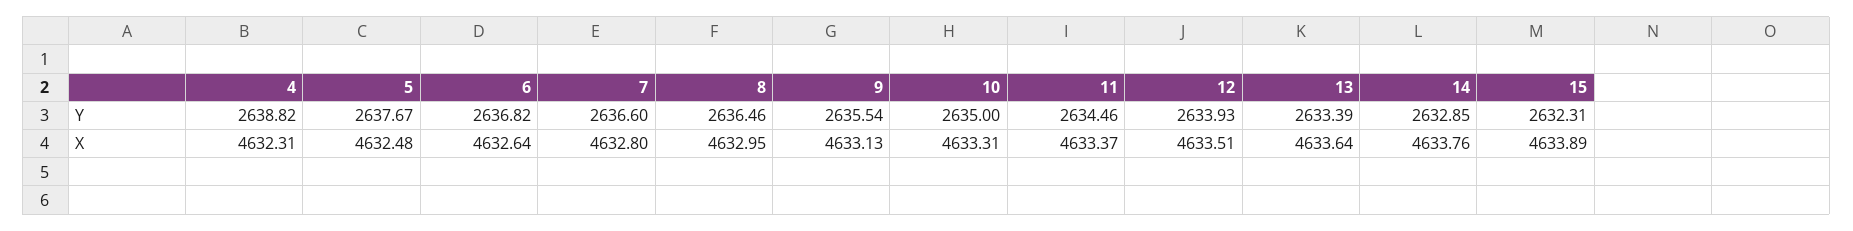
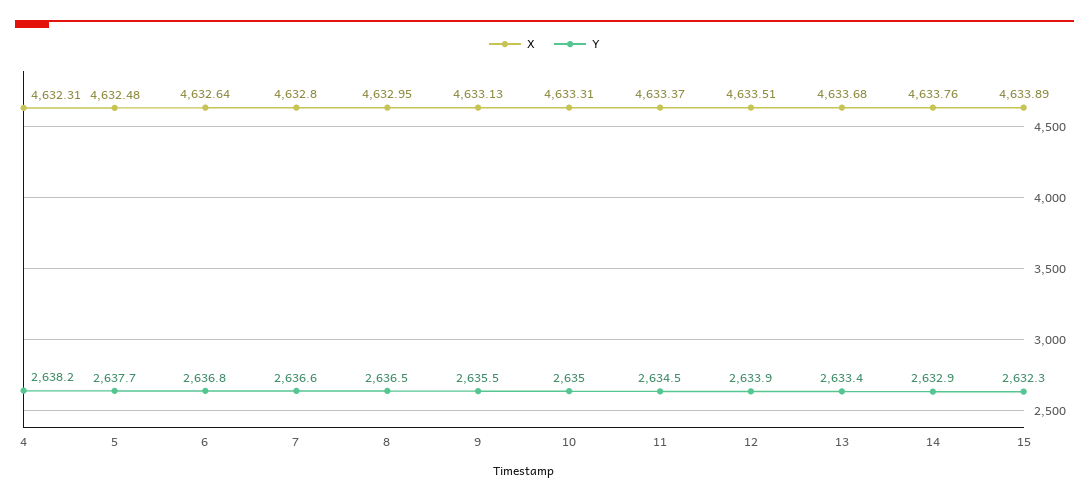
Y, 4: 2638.82 -> 2638.2
X, 13: 4633.64 -> 4633.68

